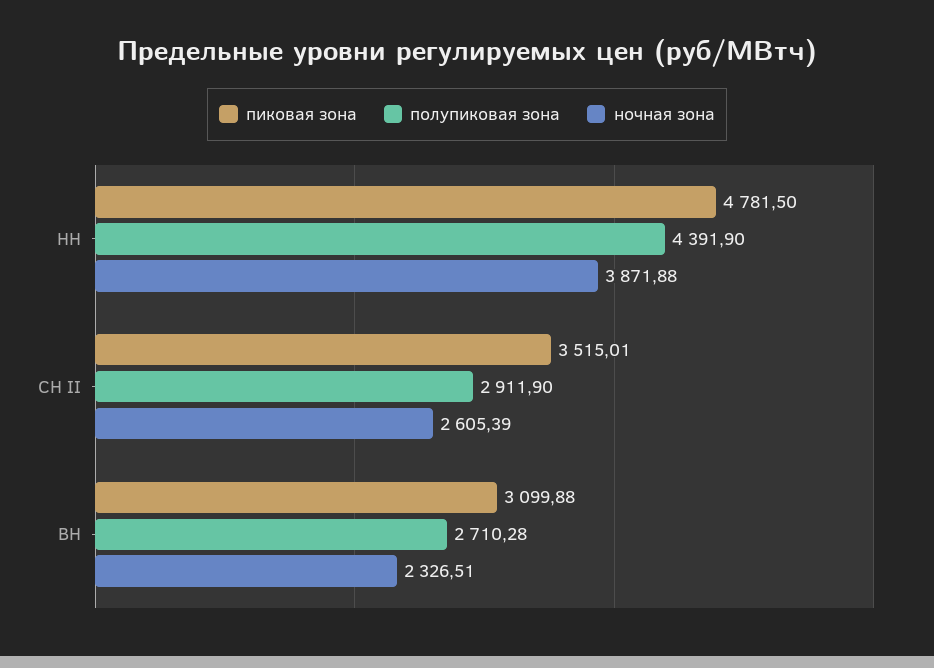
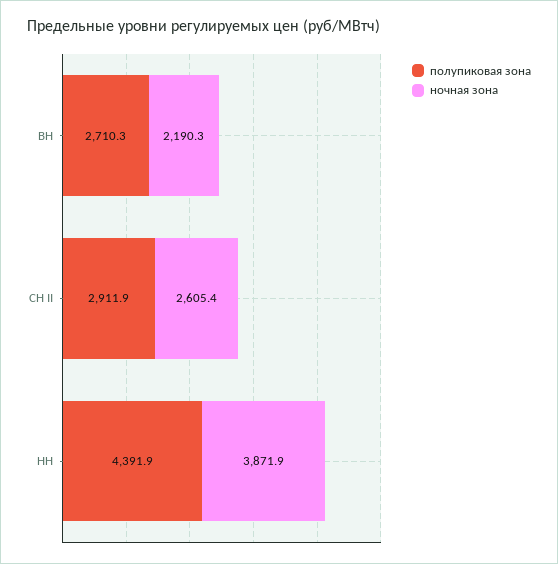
пиковая зона, НН: 4781.5 -> none
пиковая зона, СН II: 3515.01 -> none
пиковая зона, ВН: 3099.88 -> none
ночная зона, ВН: 2326.51 -> 2190.3

